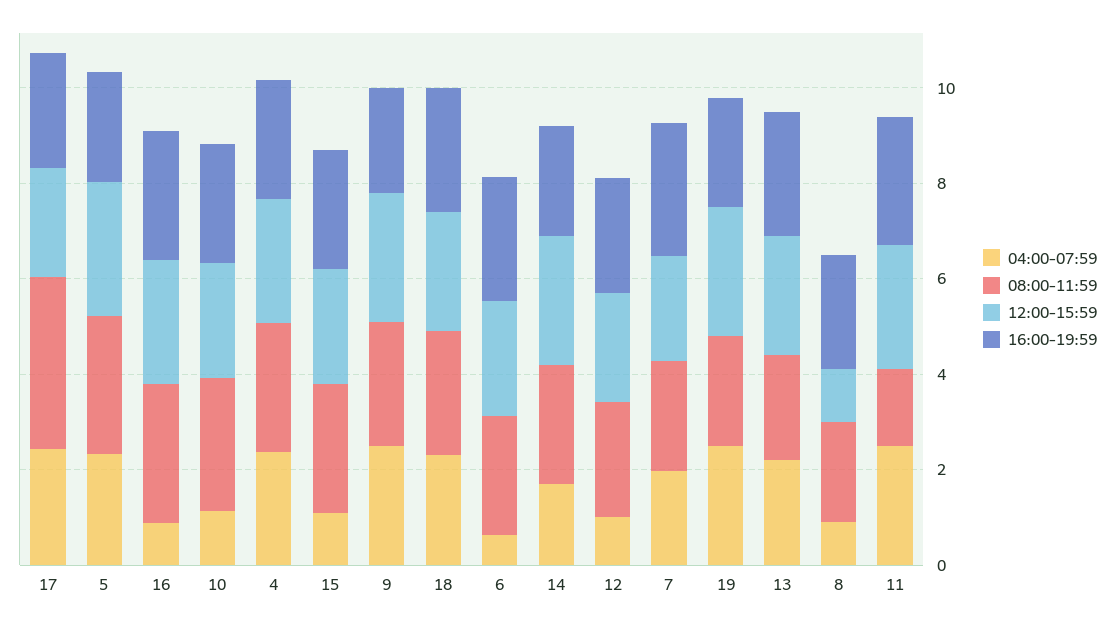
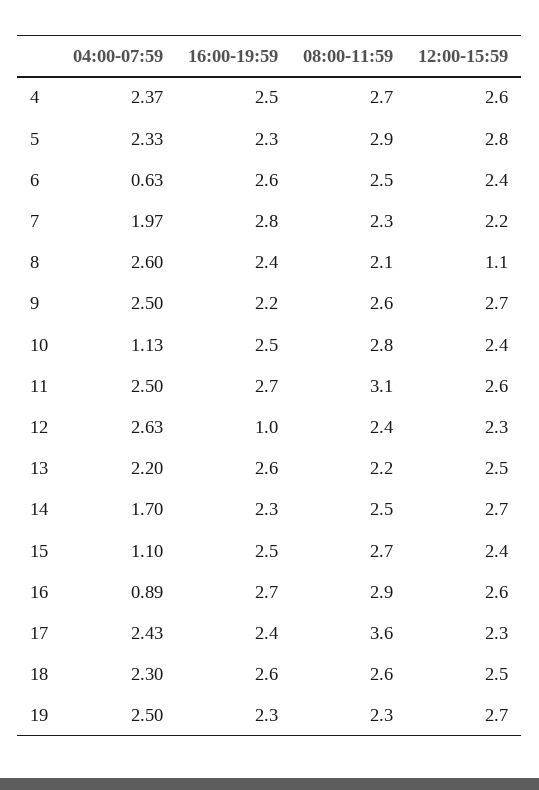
04:00-07:59, 12: 1 -> 2.63
16:00-19:59, 12: 2.5 -> 1
04:00-07:59, 8: 1 -> 2.6
08:00-11:59, 11: 1.5 -> 3.1

